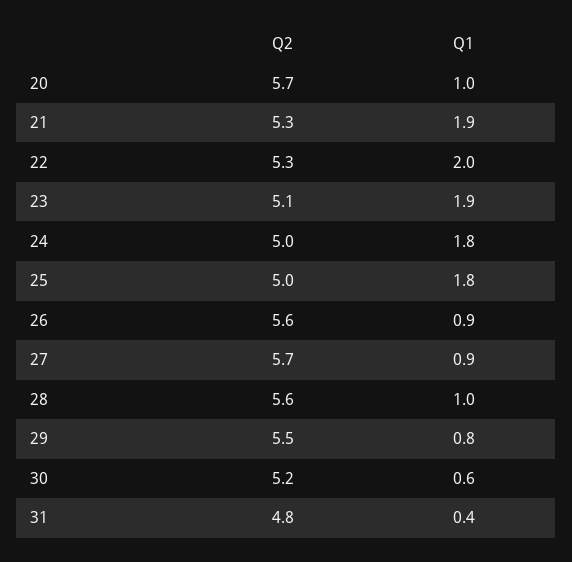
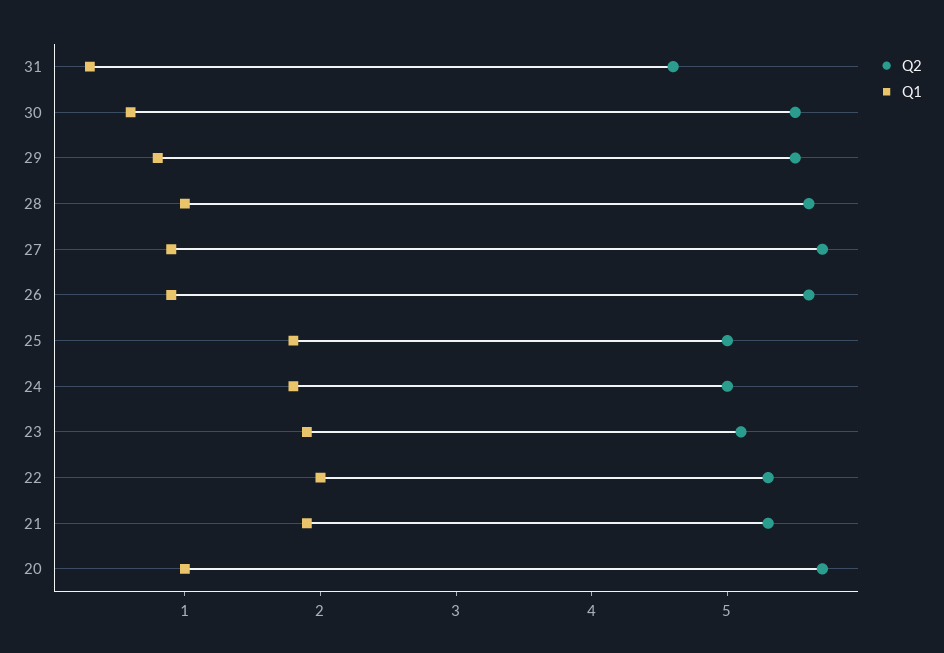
Q2, 30: 5.2 -> 5.5
Q2, 31: 4.8 -> 4.6
Q1, 31: 0.4 -> 0.3

